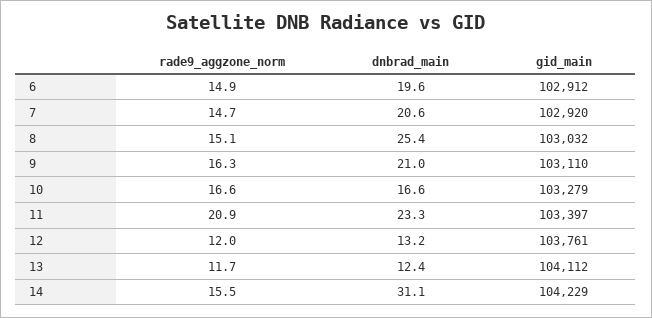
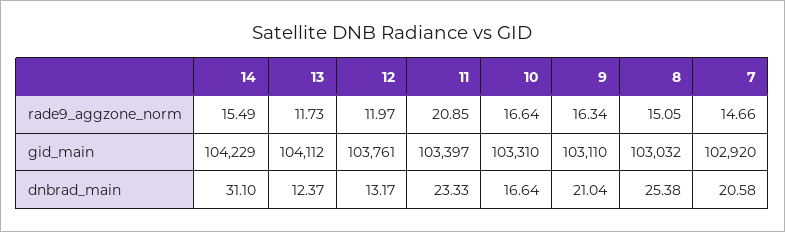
rade9_aggzone_norm, 6: 14.9 -> none
dnbrad_main, 6: 19.6 -> none
gid_main, 6: 102912 -> none
gid_main, 10: 103279 -> 103310

